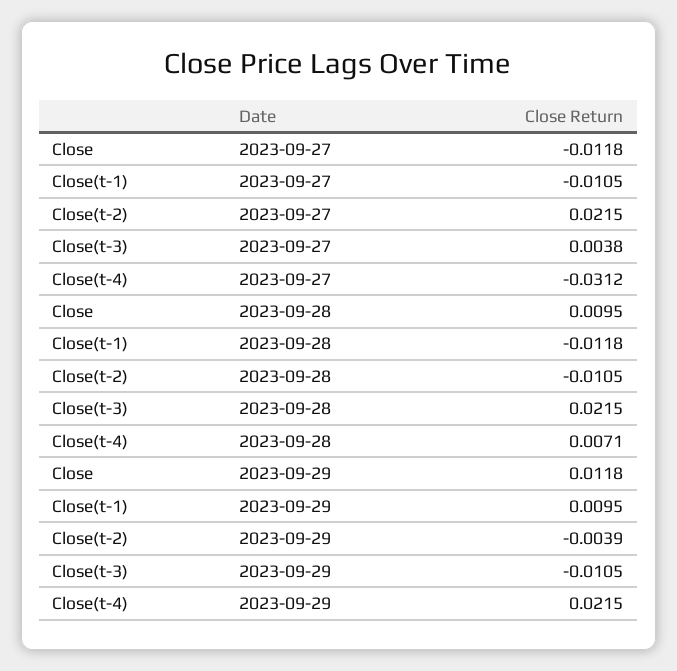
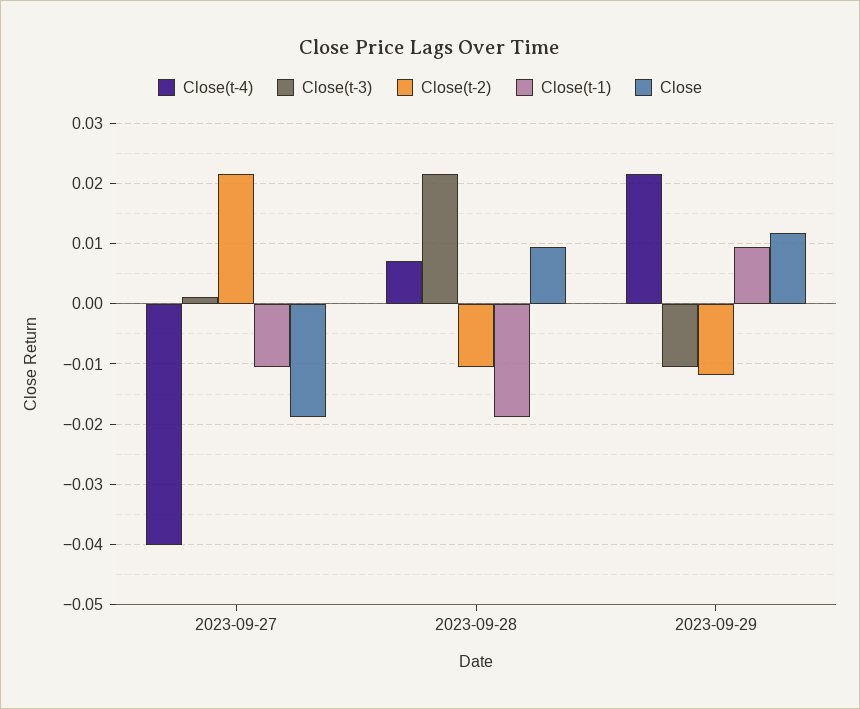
Close, 2023-09-27: -0.0118 -> -0.019
Close(t-3), 2023-09-27: 0.0038 -> 0.001
Close(t-4), 2023-09-27: -0.0312 -> -0.04
Close(t-1), 2023-09-28: -0.0118 -> -0.019
Close(t-2), 2023-09-29: -0.0039 -> -0.012

